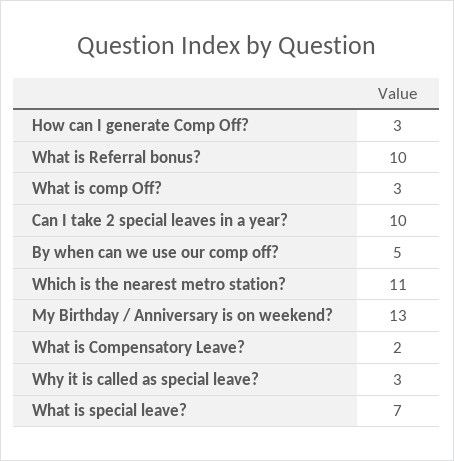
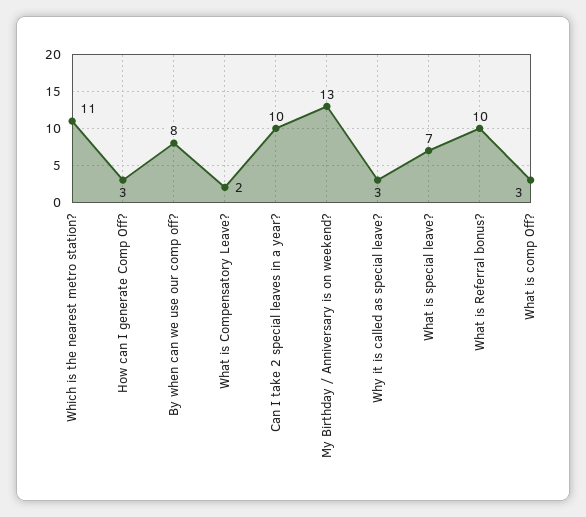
By when can we use our comp off?: 5 -> 8

